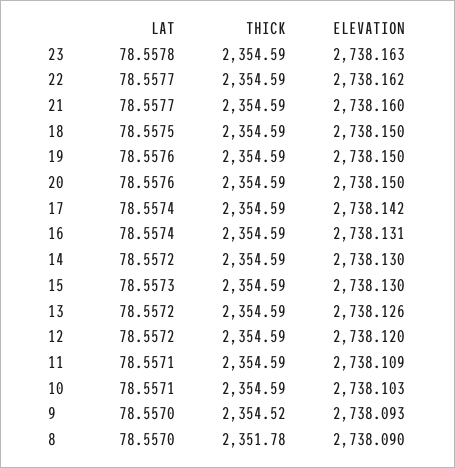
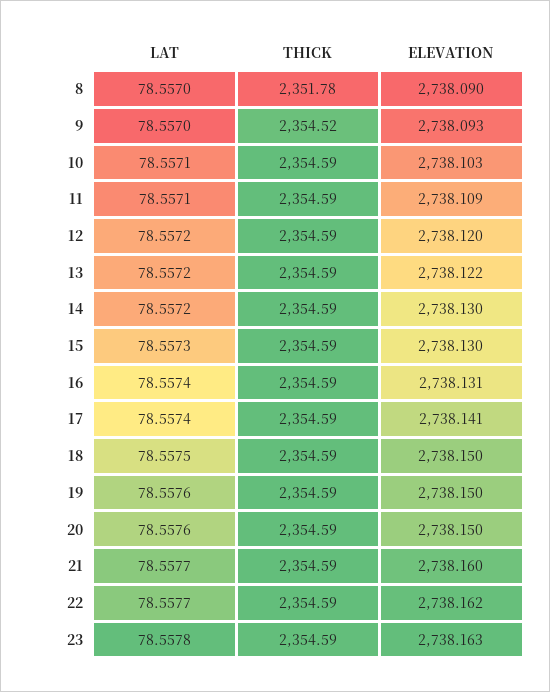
ELEVATION, 17: 2738.142 -> 2738.141
ELEVATION, 13: 2738.126 -> 2738.122

